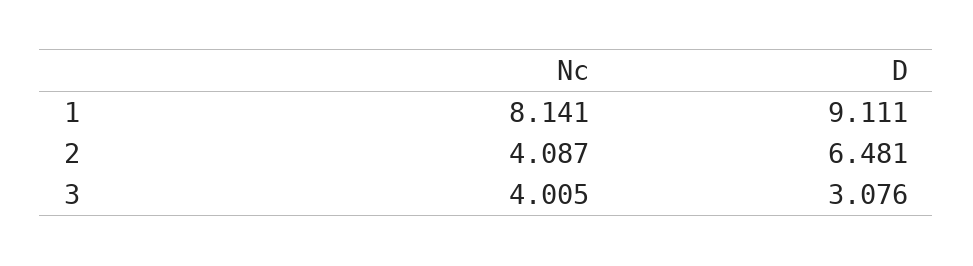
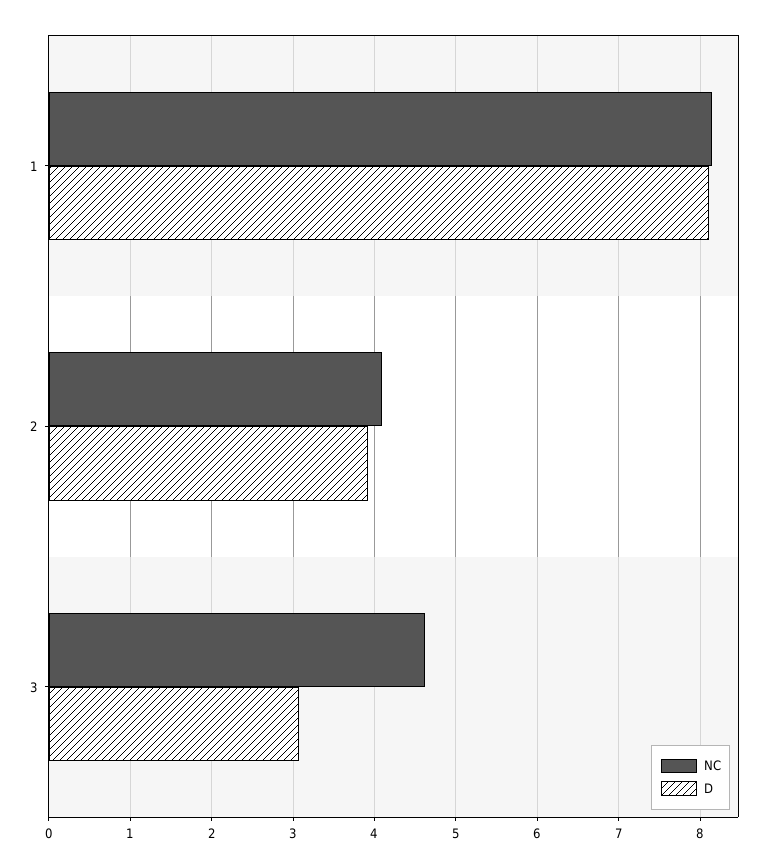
D, 1: 9.111 -> 8.1
D, 2: 6.481 -> 3.9
Nc, 3: 4.005 -> 4.6

